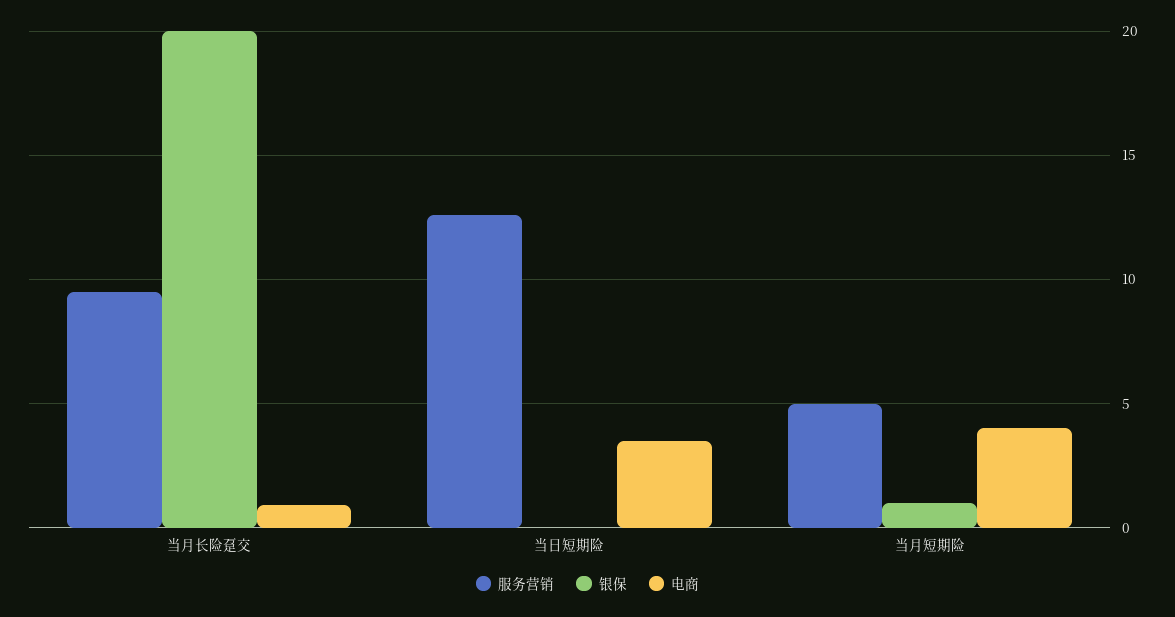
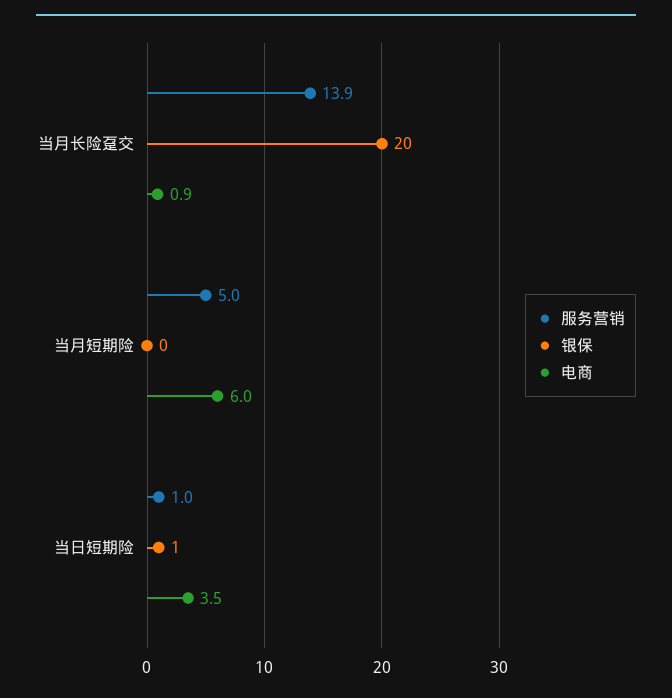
服务营销, 当月长险趸交: 9.5 -> 13.9
服务营销, 当日短期险: 12.5 -> 1
银保, 当日短期险: 0 -> 1
银保, 当月短期险: 1 -> 0
电商, 当月短期险: 4 -> 6

